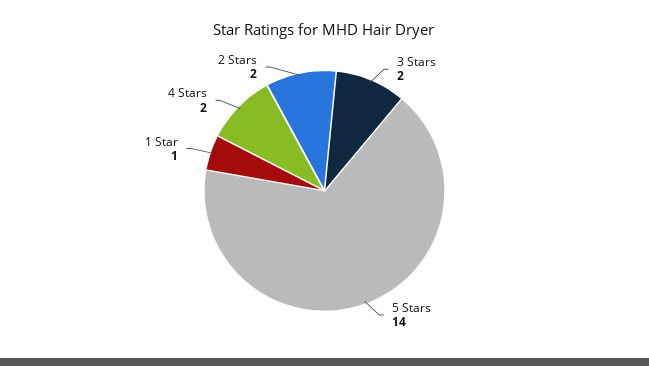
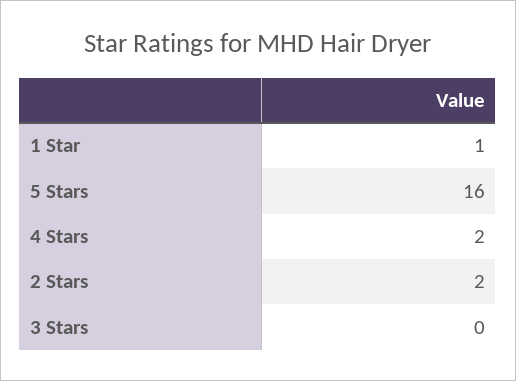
3 Stars: 2 -> 0
5 Stars: 14 -> 16

